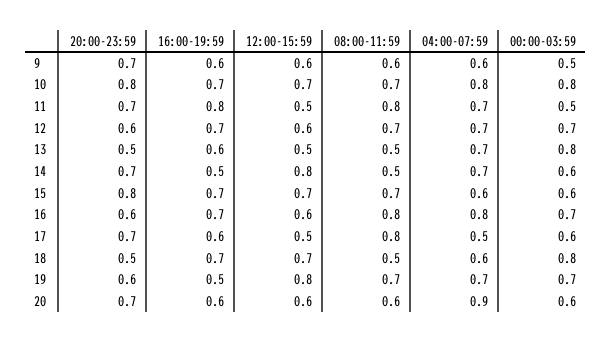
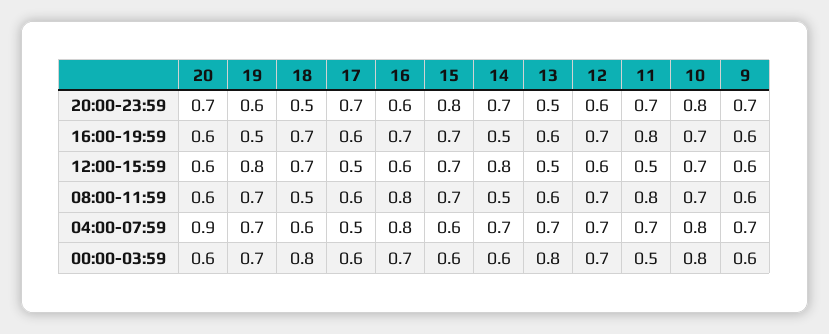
04:00-07:59, 9: 0.6 -> 0.7
00:00-03:59, 9: 0.5 -> 0.6
08:00-11:59, 13: 0.5 -> 0.6
08:00-11:59, 17: 0.8 -> 0.6

